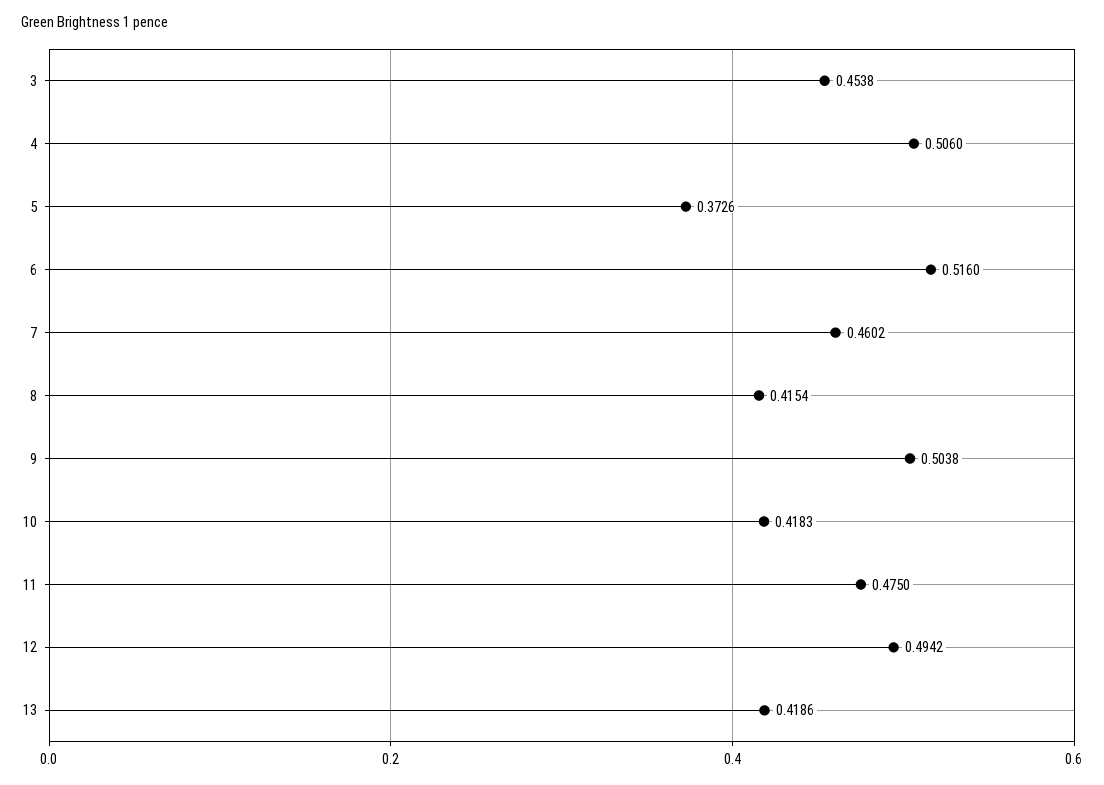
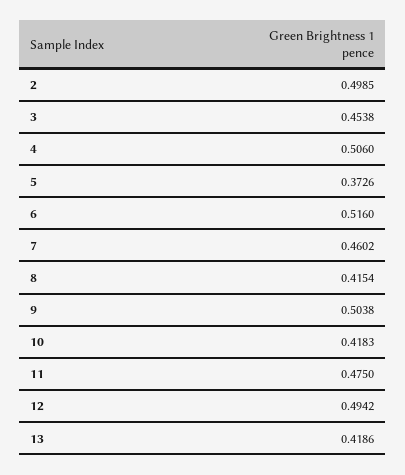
2: none -> 0.4985

